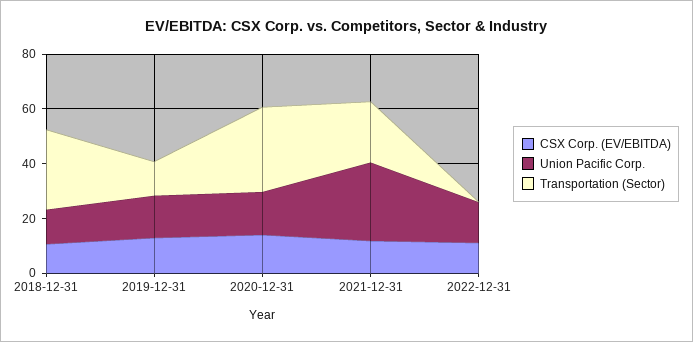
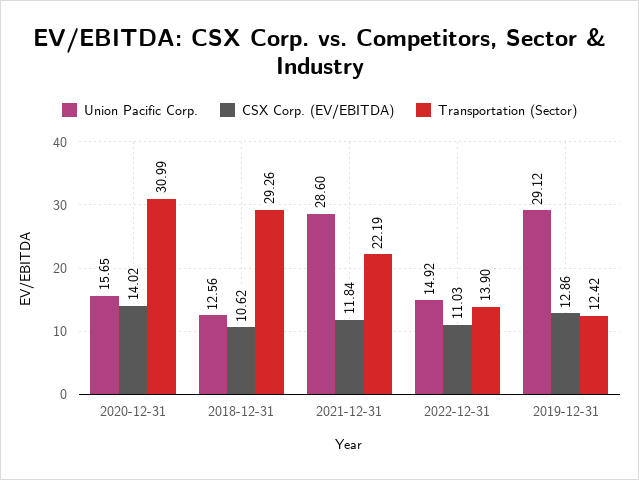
Union Pacific Corp., 2019-12-31: 15 -> 29.12
Transportation (Sector), 2022-12-31: 0 -> 13.9

